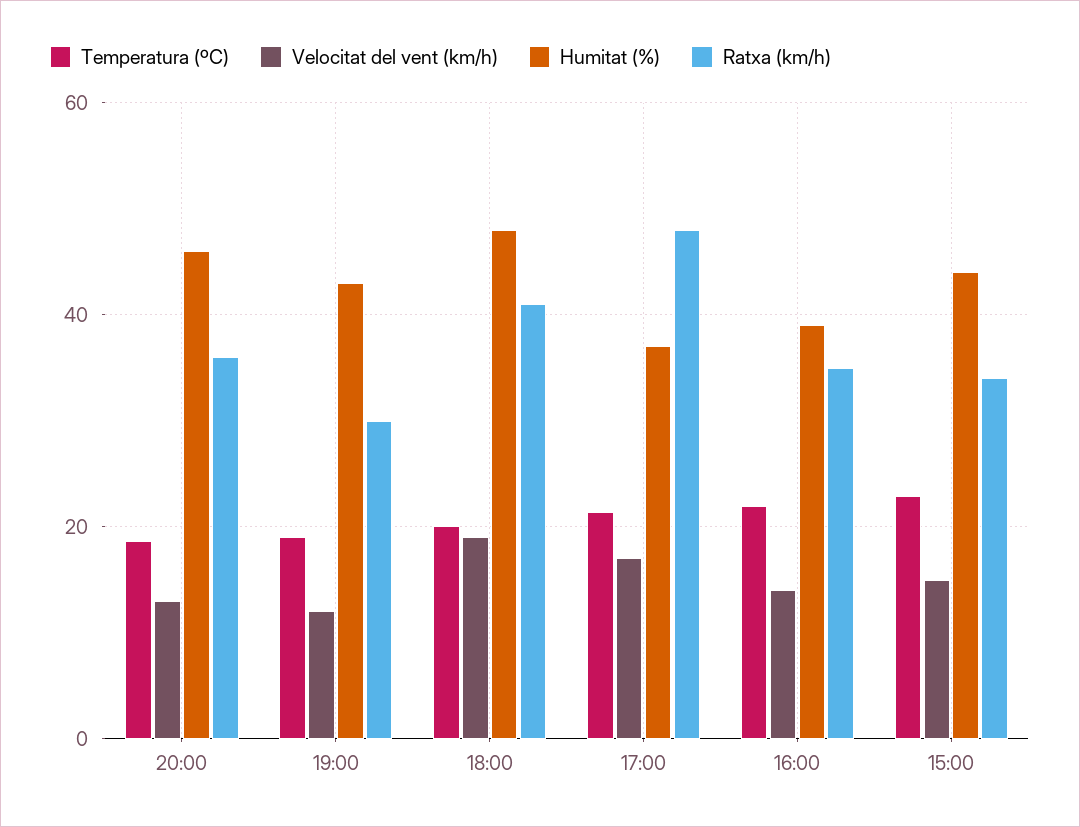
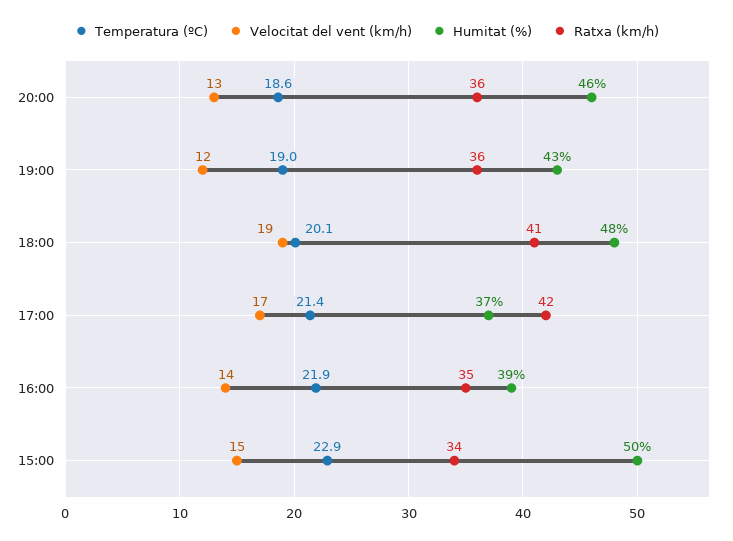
Ratxa (km/h), 19:00: 30 -> 36
Ratxa (km/h), 17:00: 48 -> 42
Humitat (%), 15:00: 44 -> 50

